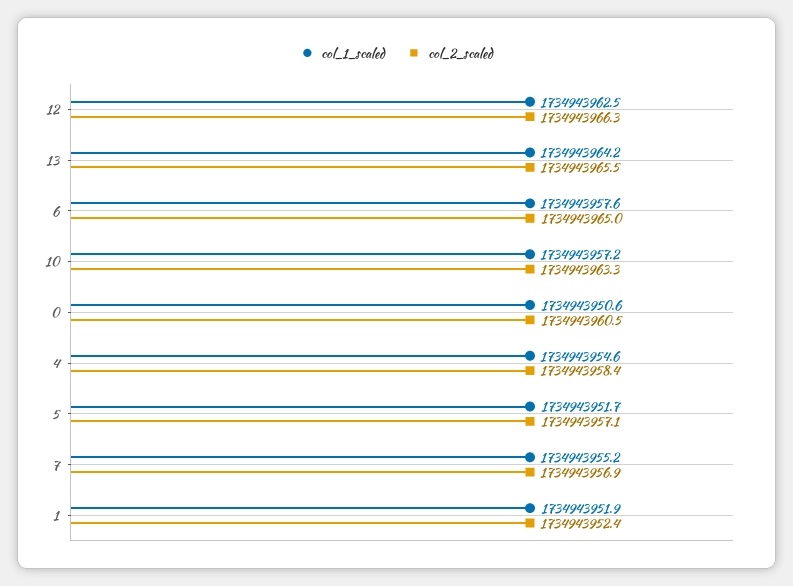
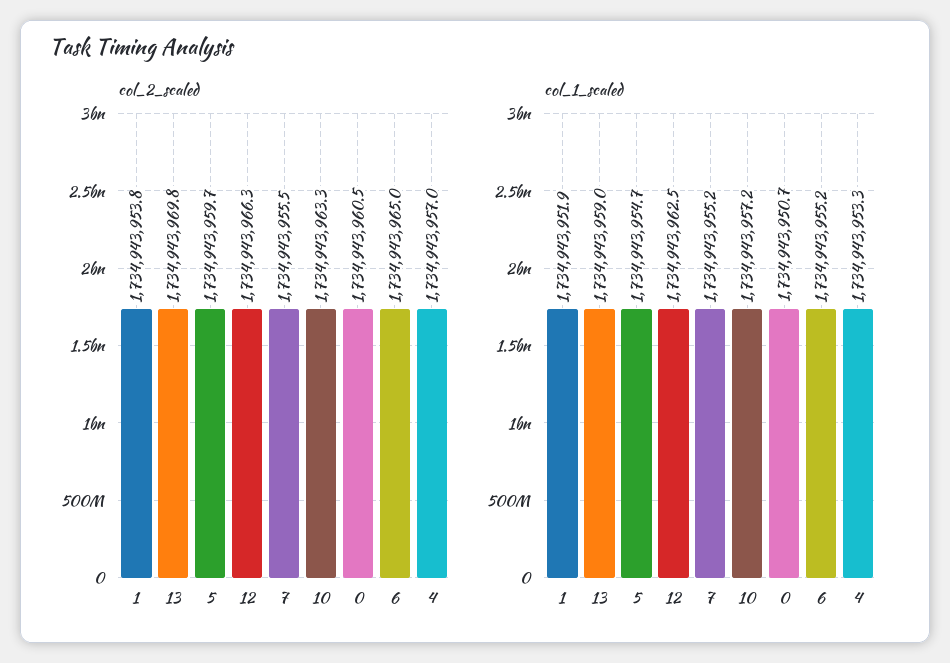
col_1_scaled, 13: 1734943964.2 -> 1734943959
col_2_scaled, 13: 1734943965.5 -> 1734943969.8
col_1_scaled, 6: 1734943957.6 -> 1734943955.2
col_1_scaled, 0: 1734943950.6 -> 1734943950.7
col_1_scaled, 4: 1734943954.6 -> 1734943953.3
col_2_scaled, 4: 1734943958.4 -> 1734943957
col_1_scaled, 5: 1734943951.7 -> 1734943954.7
col_2_scaled, 5: 1734943957.1 -> 1734943959.7
col_2_scaled, 7: 1734943956.9 -> 1734943955.5
col_2_scaled, 1: 1734943952.4 -> 1734943953.8

